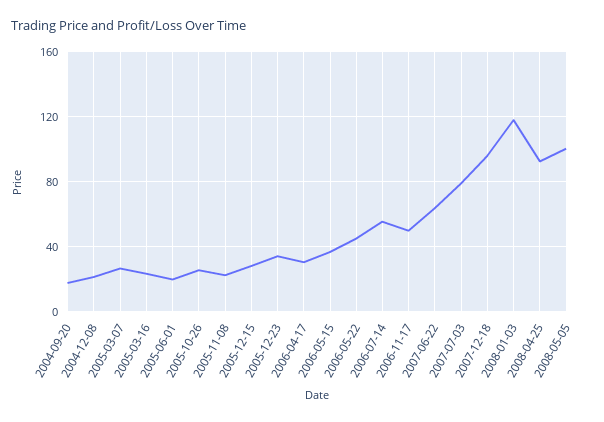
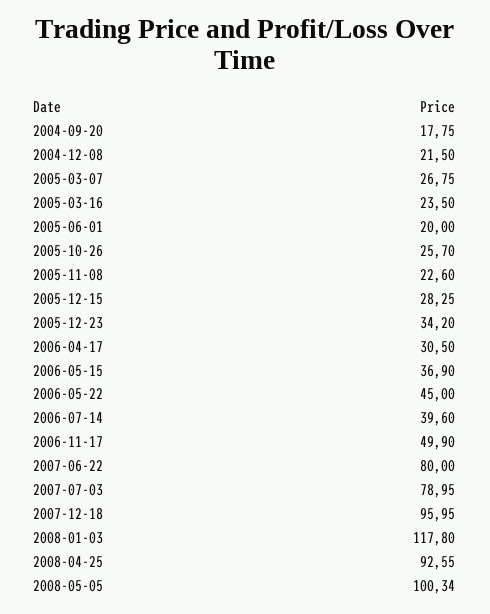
2006-07-14: 55 -> 39.6
2007-06-22: 65 -> 80

